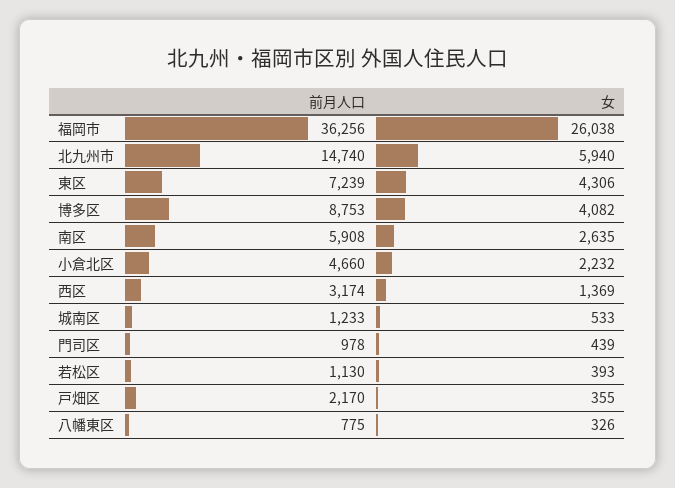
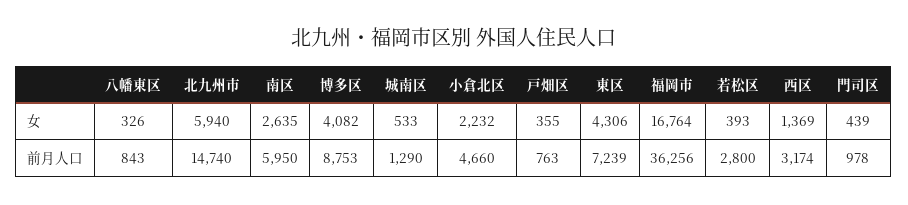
女, 福岡市: 26038 -> 16764
前月人口, 南区: 5908 -> 5950
前月人口, 城南区: 1233 -> 1290
前月人口, 若松区: 1130 -> 2800
前月人口, 戸畑区: 2170 -> 763
前月人口, 八幡東区: 775 -> 843

